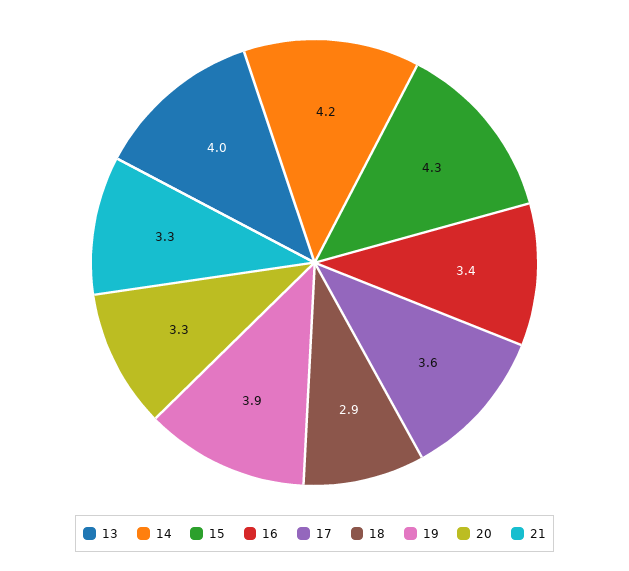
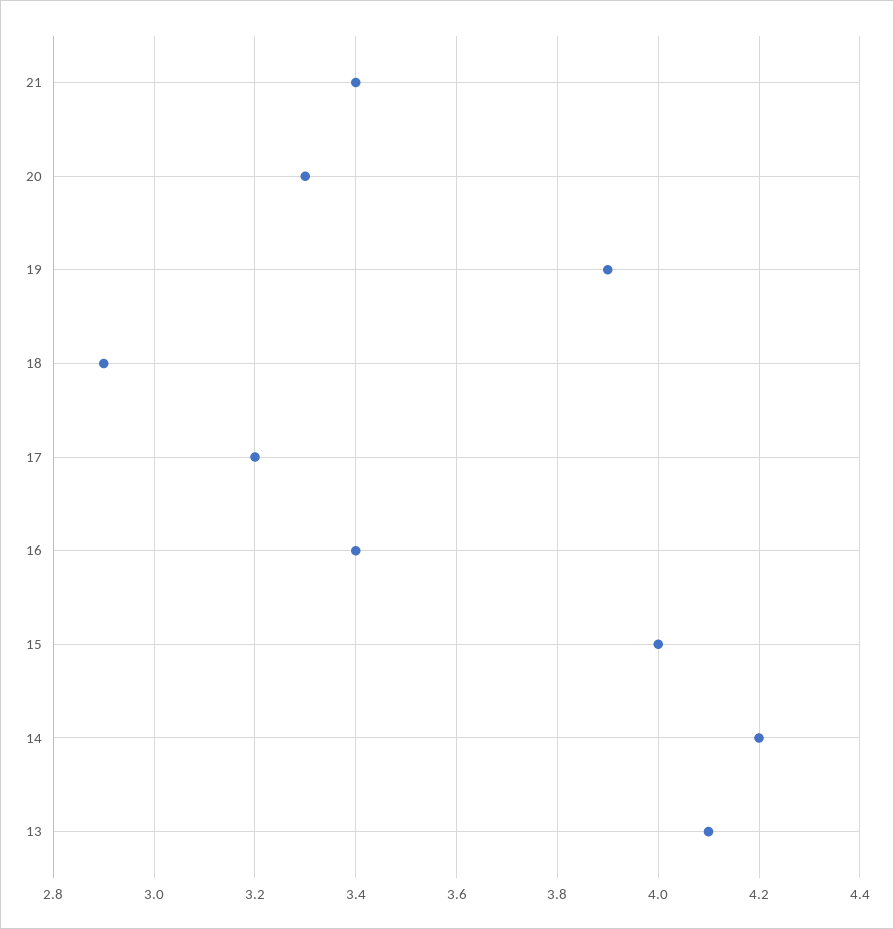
13: 4 -> 4.1
15: 4.3 -> 4
17: 3.6 -> 3.2
21: 3.3 -> 3.4

